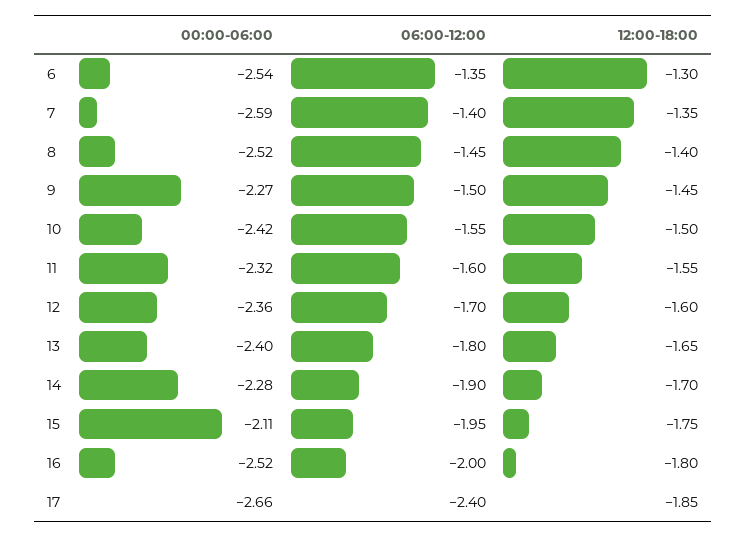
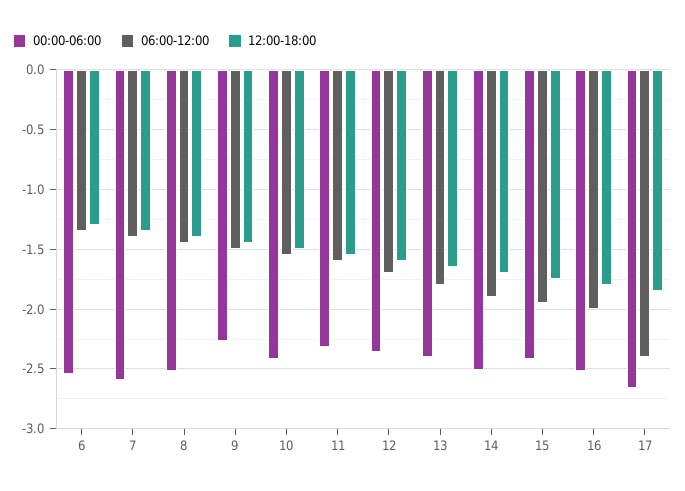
00:00-06:00, 14: -2.28 -> -2.5
00:00-06:00, 15: -2.11 -> -2.4

